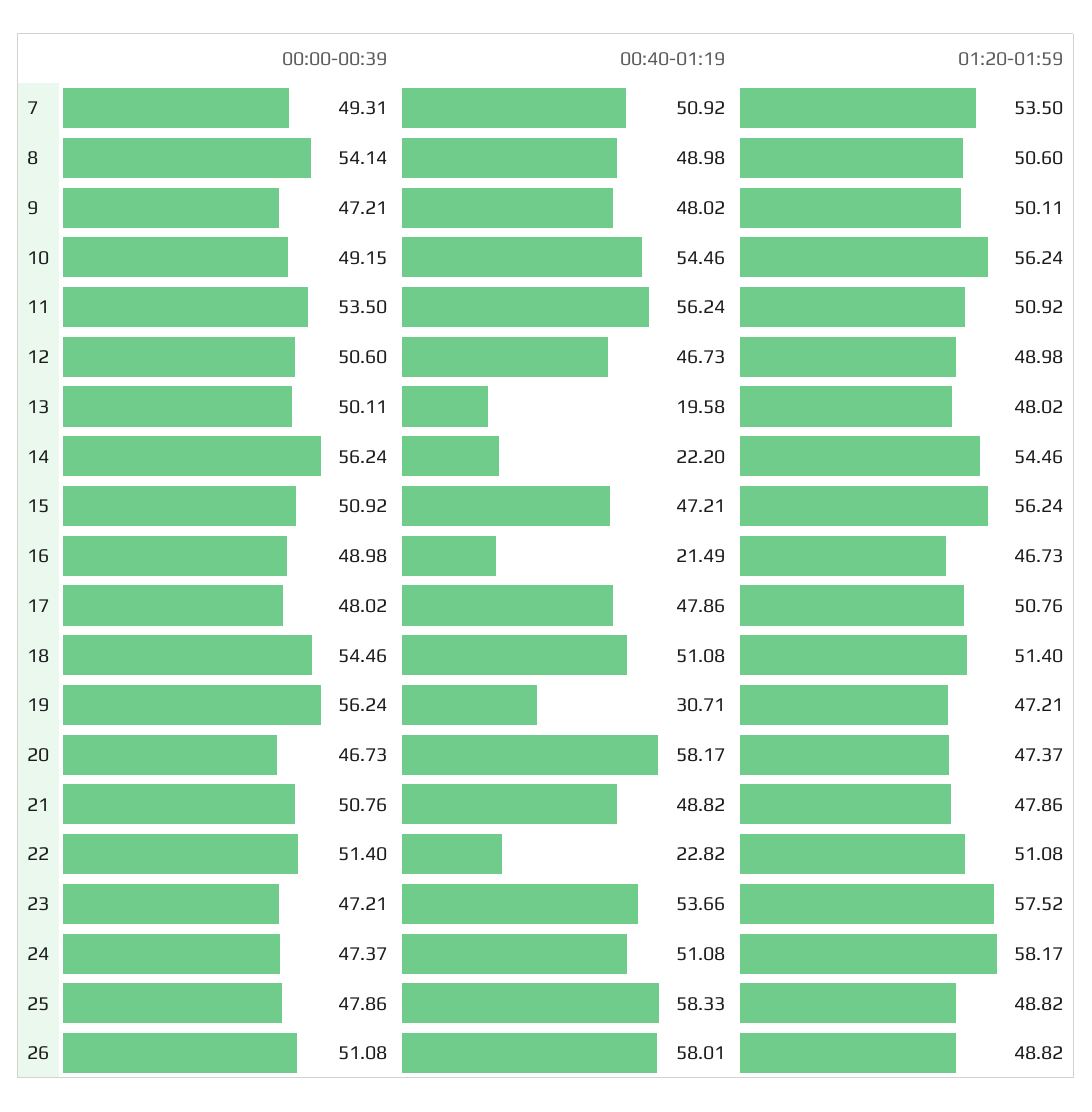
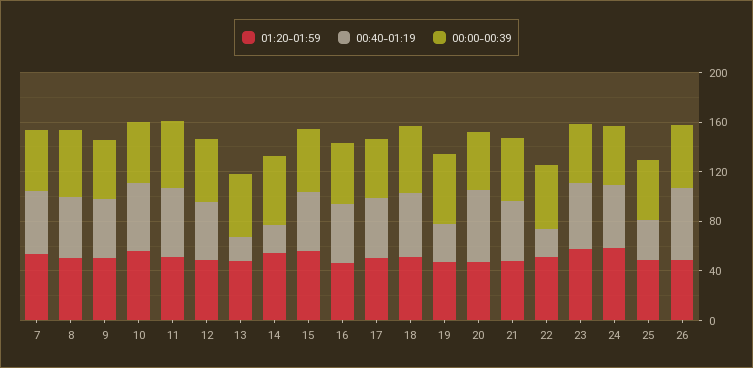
00:40-01:19, 16: 21.49 -> 50
00:40-01:19, 25: 58.33 -> 30

